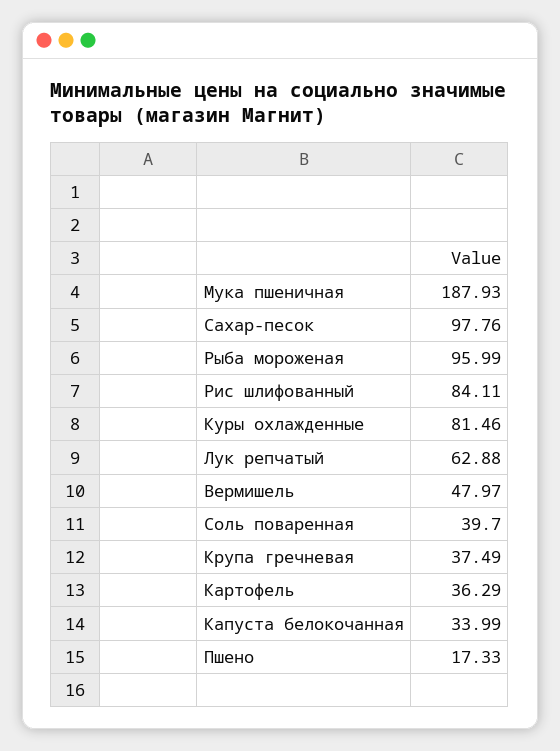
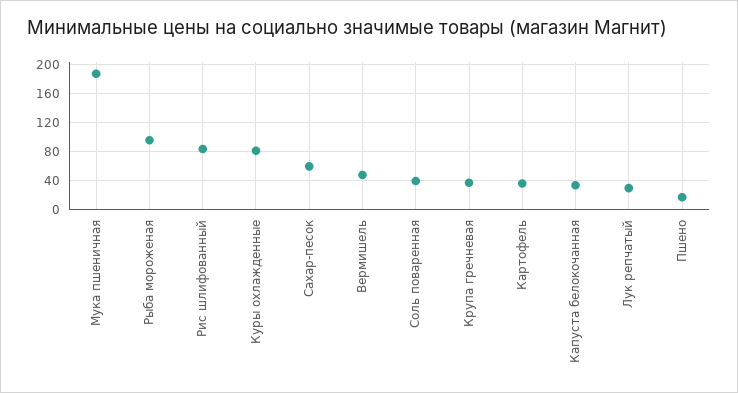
Сахар-песок: 97.76 -> 60
Лук репчатый: 62.88 -> 30

